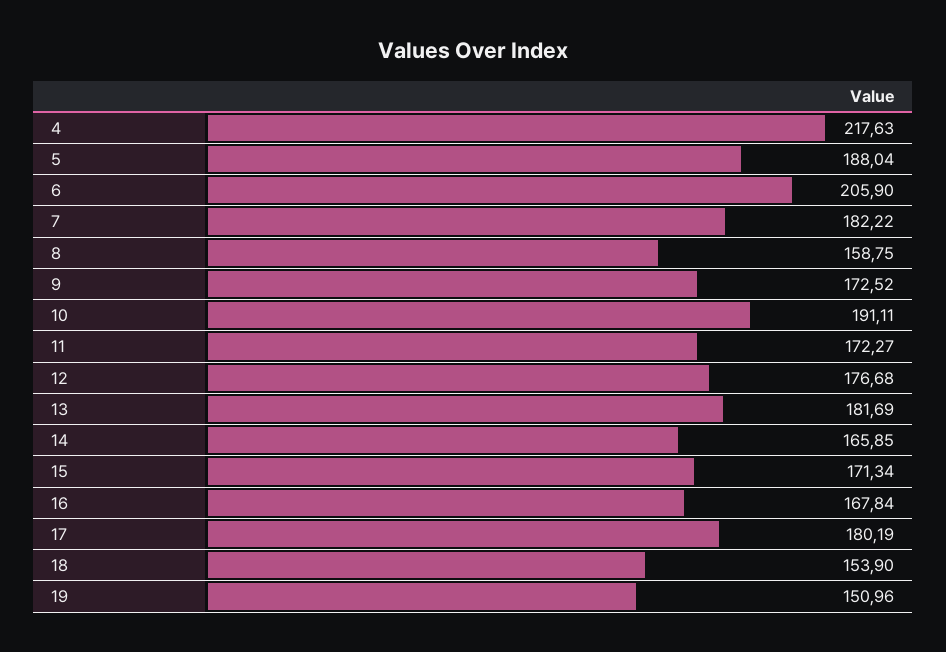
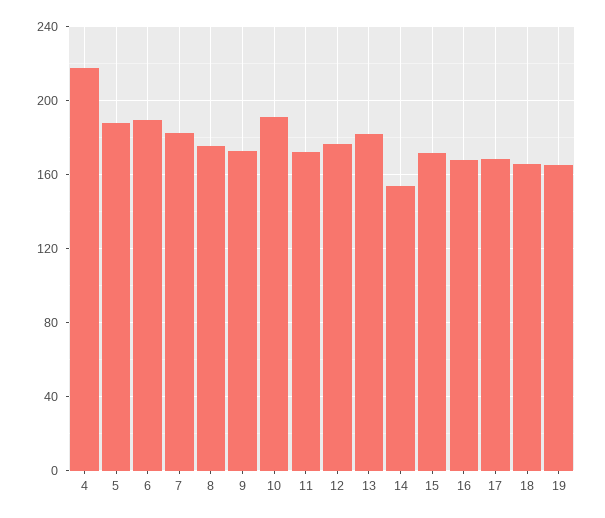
6: 205.9 -> 190
8: 158.75 -> 175
14: 165.85 -> 155
17: 180.19 -> 170
18: 153.9 -> 165
19: 150.96 -> 165

